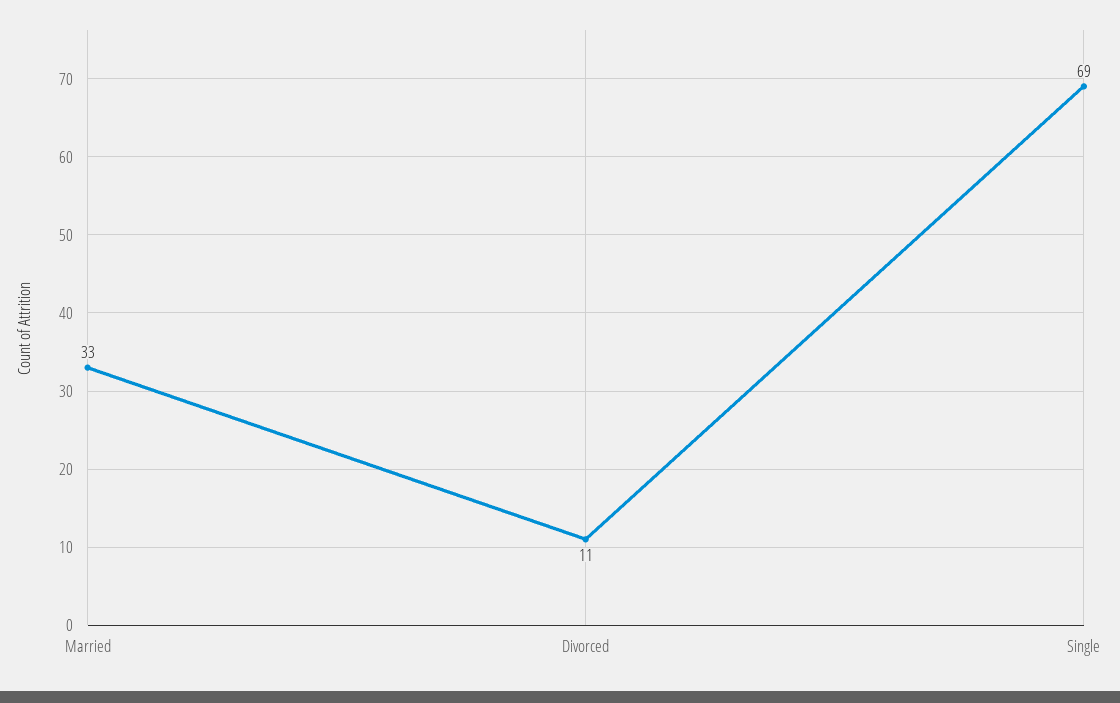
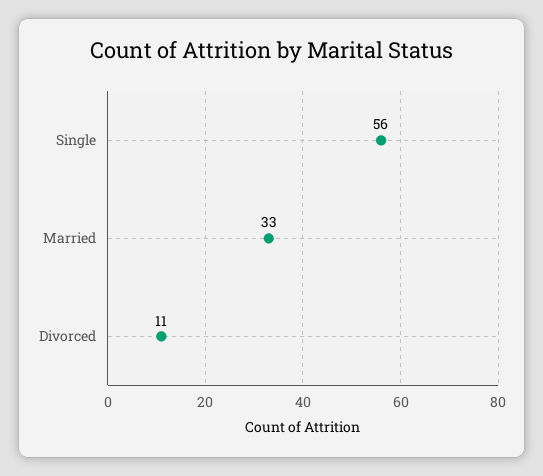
Single: 69 -> 56

